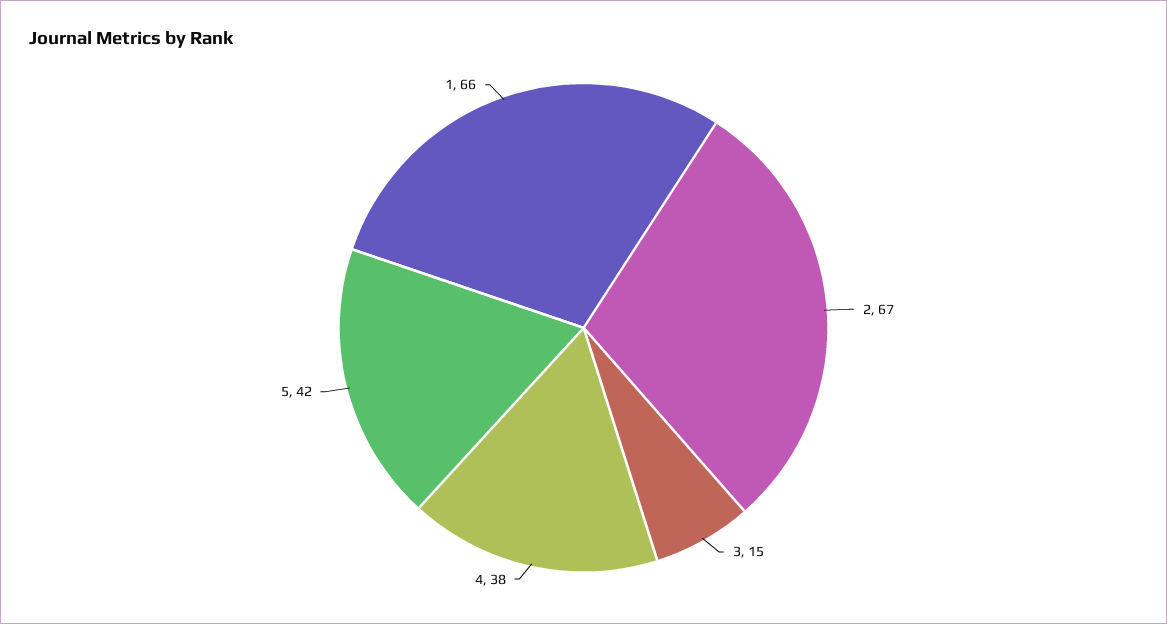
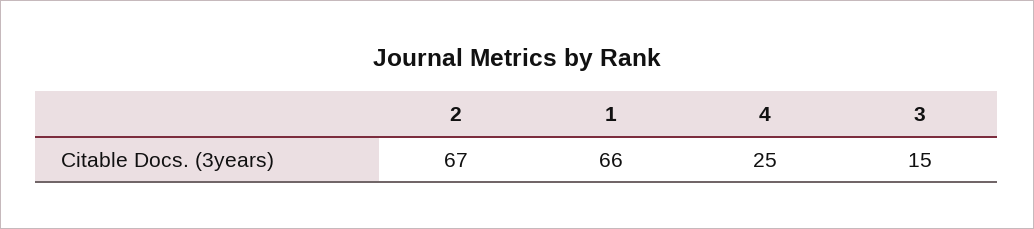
4: 38 -> 25
5: 42 -> none

